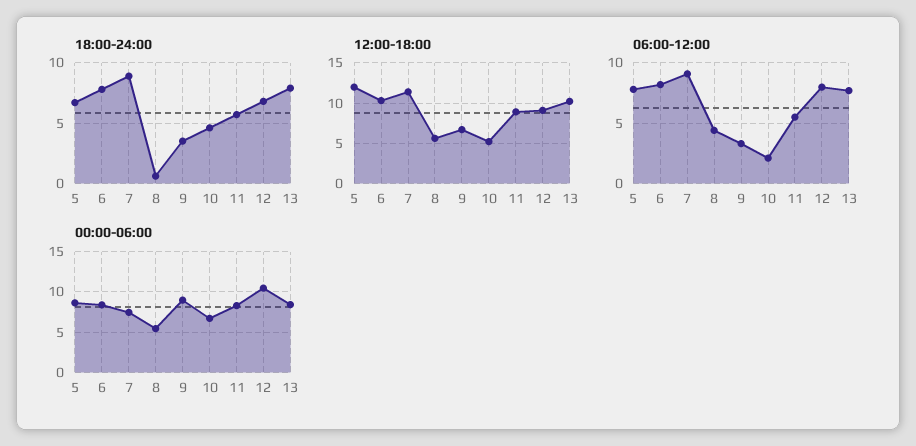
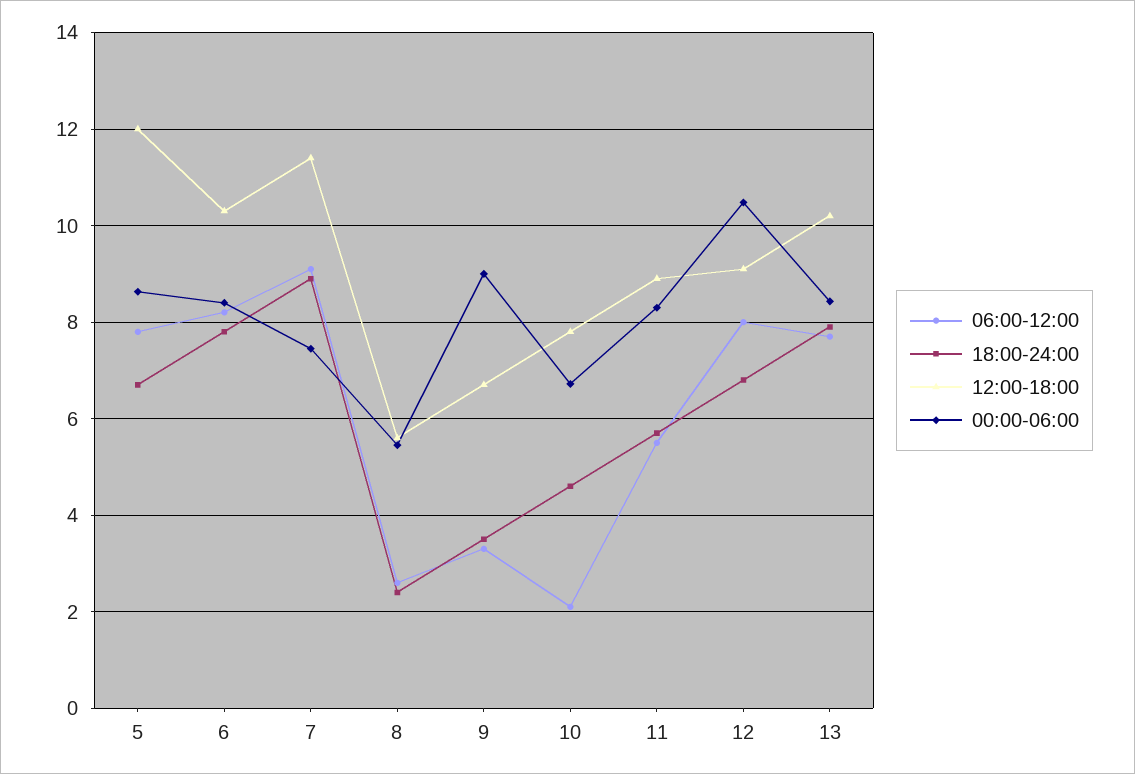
18:00-24:00, 8: 0.5 -> 2.4
12:00-18:00, 10: 5 -> 7.8
06:00-12:00, 8: 4.5 -> 2.6

